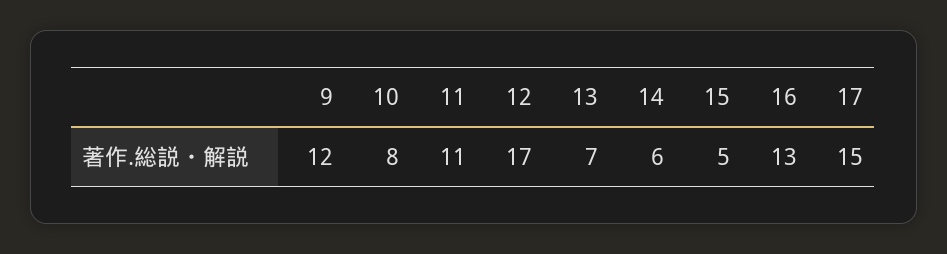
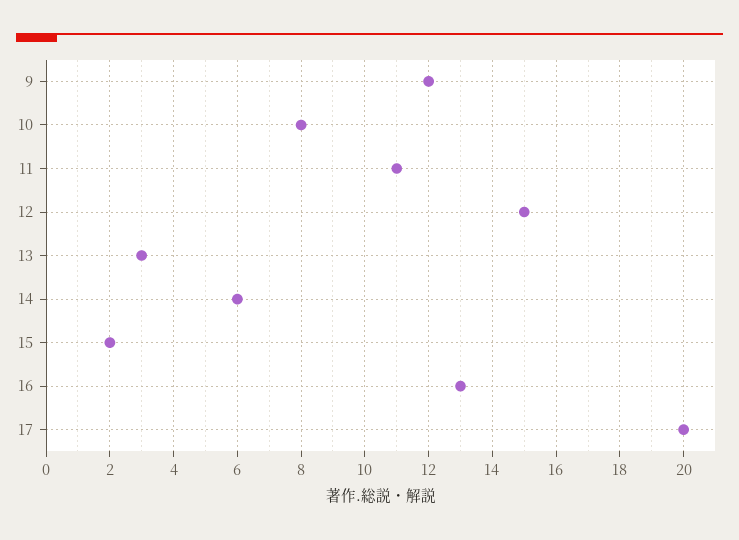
12: 17 -> 15
13: 7 -> 3
15: 5 -> 2
17: 15 -> 20

